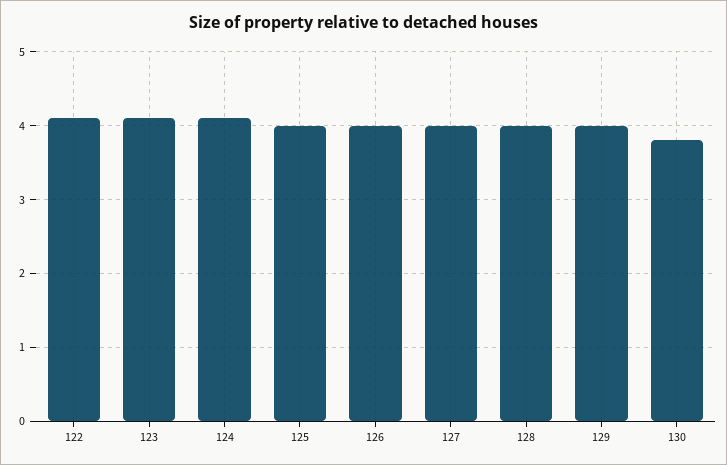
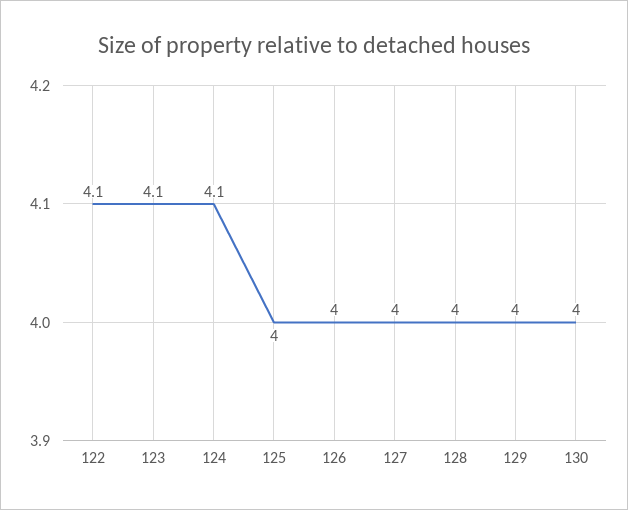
130: 3.8 -> 4

